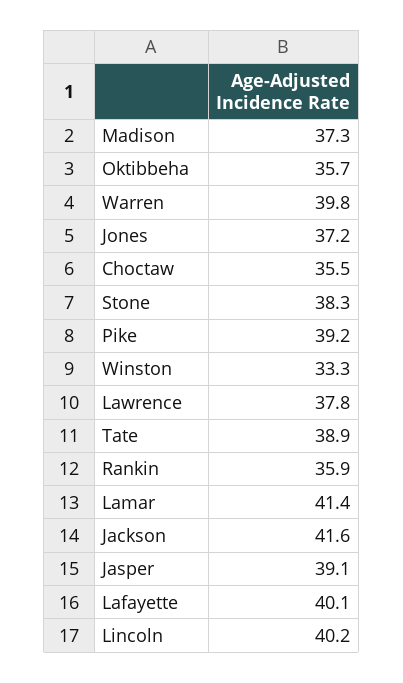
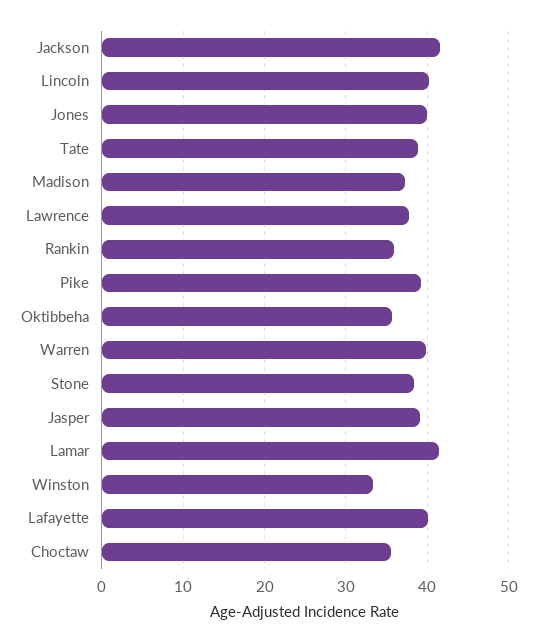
Jones: 37.2 -> 40

